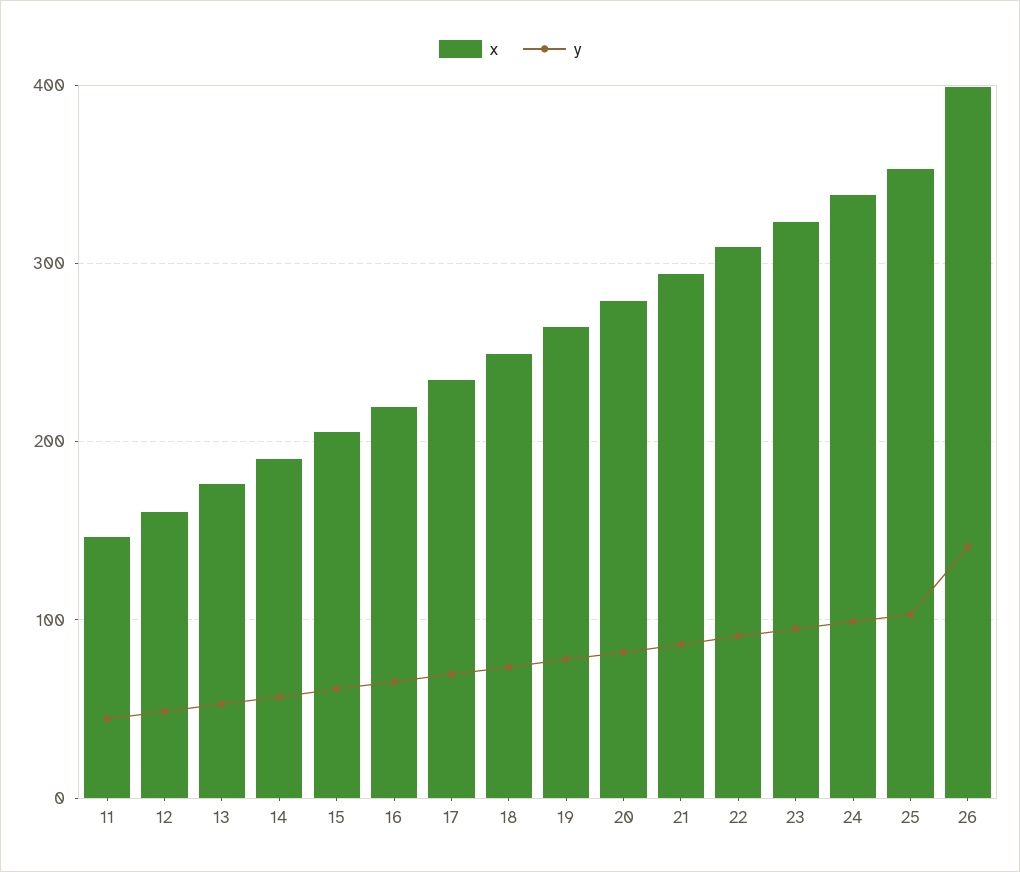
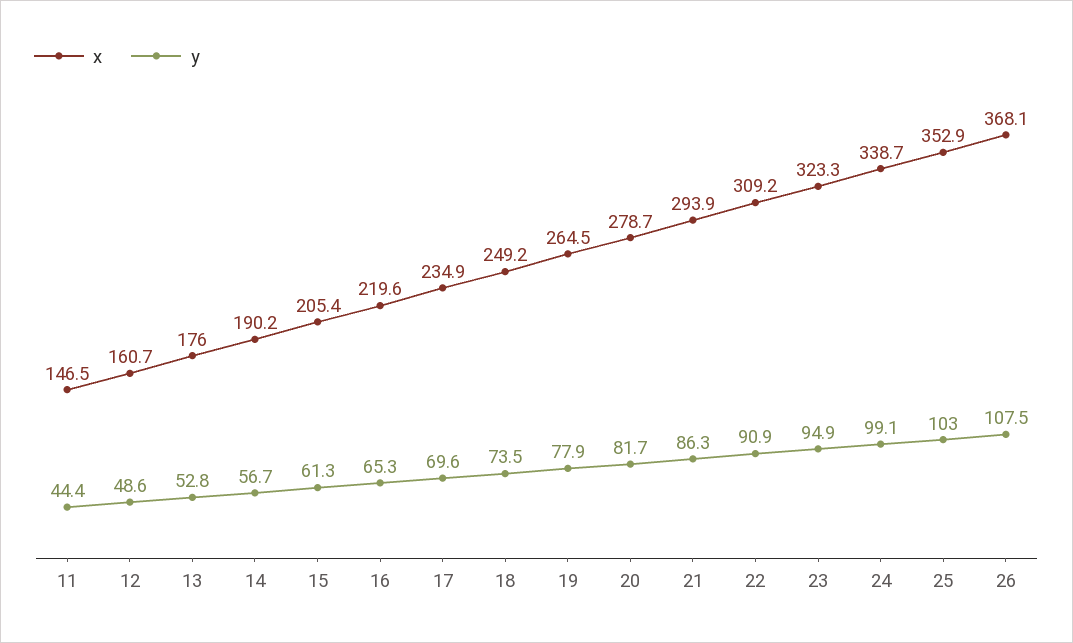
x, 26: 400 -> 368.1
y, 26: 140 -> 107.5

